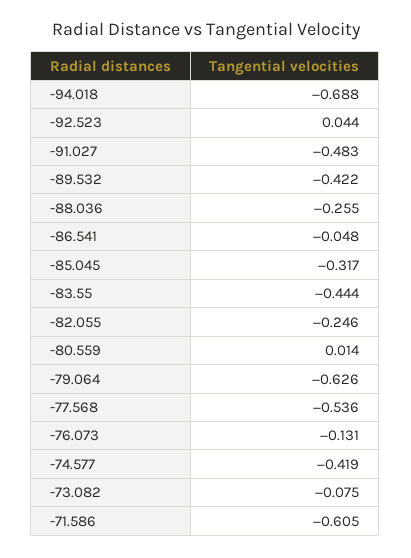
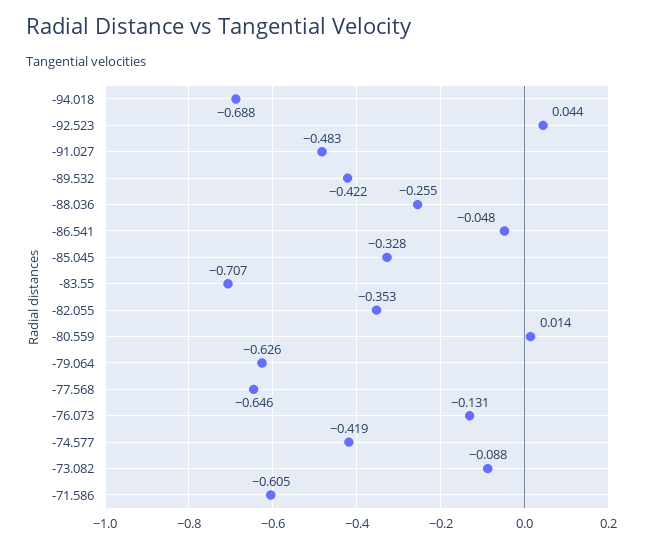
-85.045: -0.317 -> -0.328
-83.55: -0.444 -> -0.707
-82.055: -0.246 -> -0.353
-77.568: -0.536 -> -0.646
-73.082: -0.075 -> -0.088

